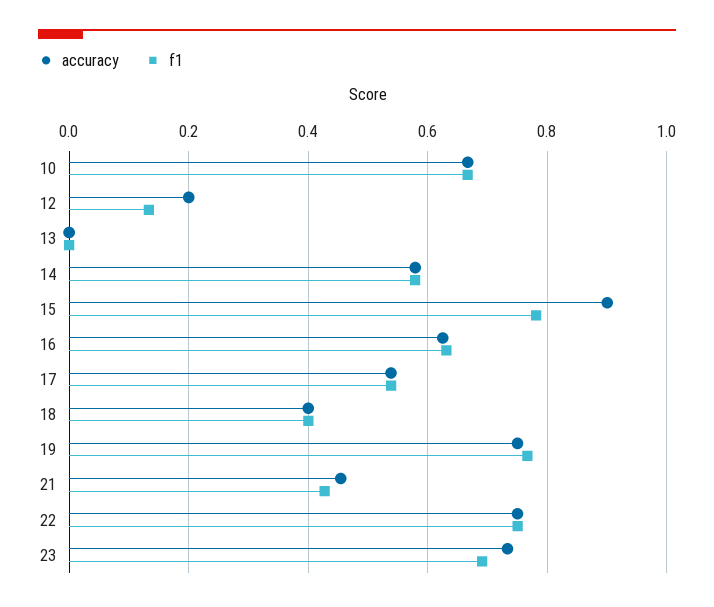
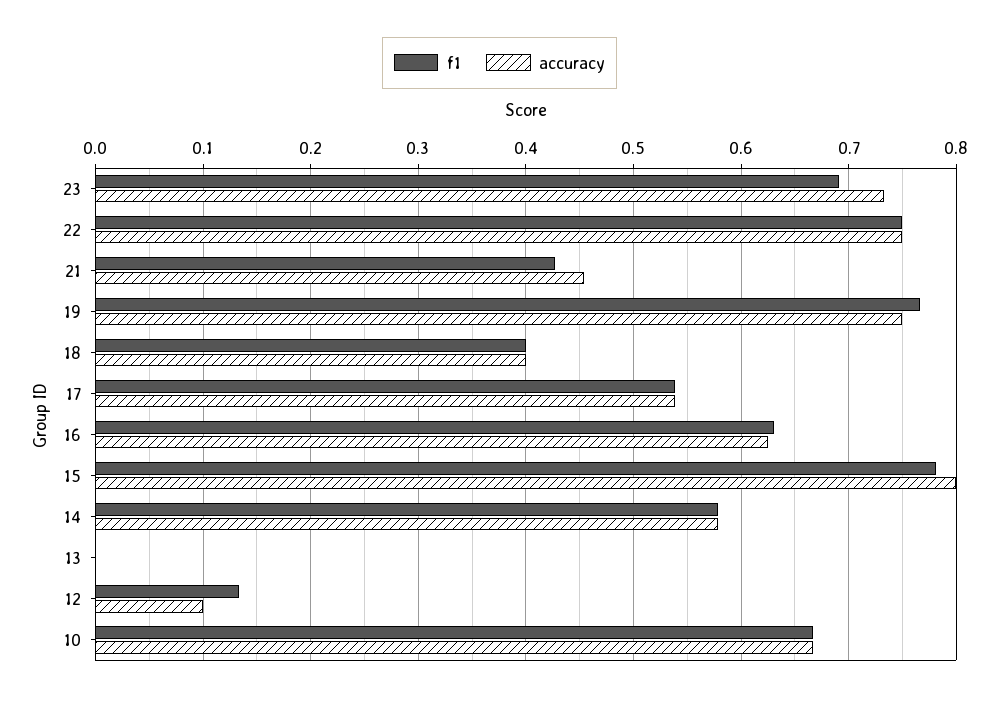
accuracy, 12: 0.2 -> 0.1
accuracy, 15: 0.9 -> 0.8

